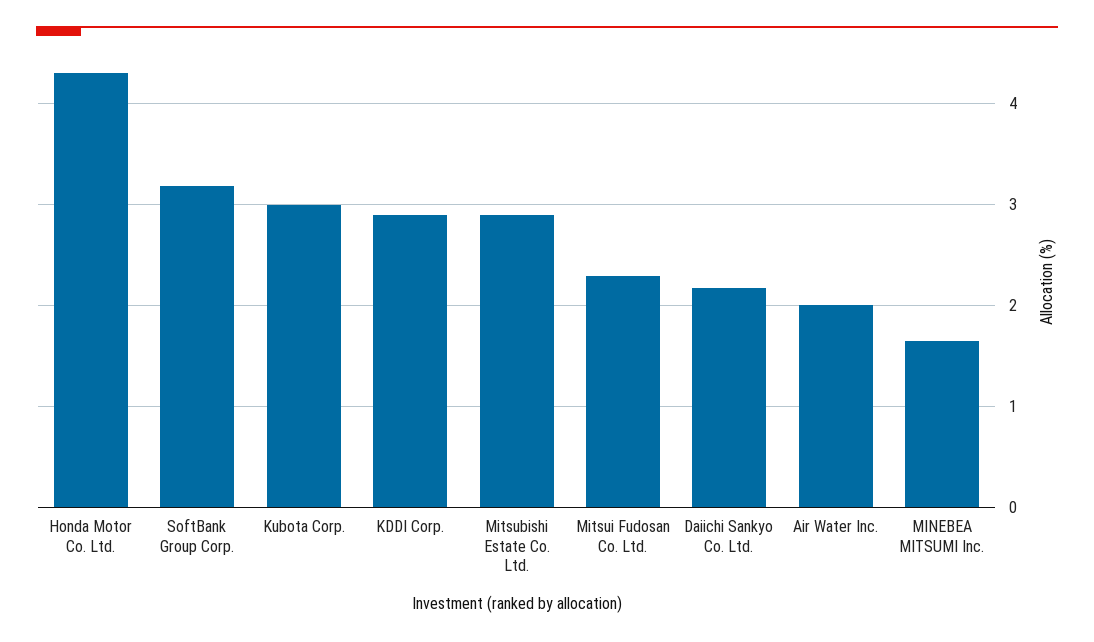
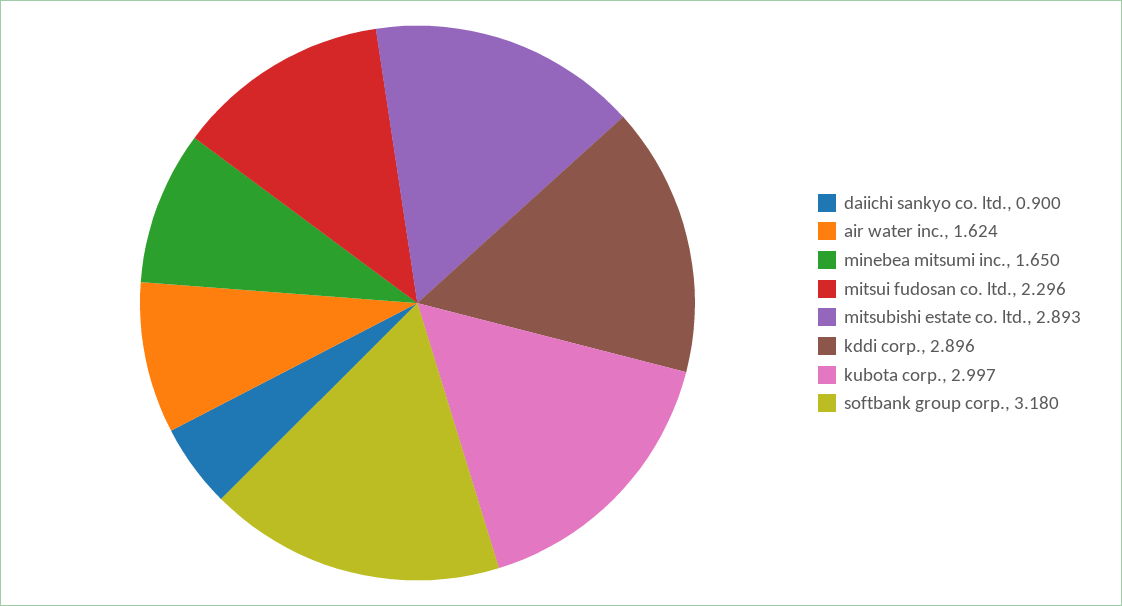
Honda Motor Co. Ltd.: 4.3 -> none
Daiichi Sankyo Co. Ltd.: 2.2 -> 0.9
Air Water Inc.: 2 -> 1.624

